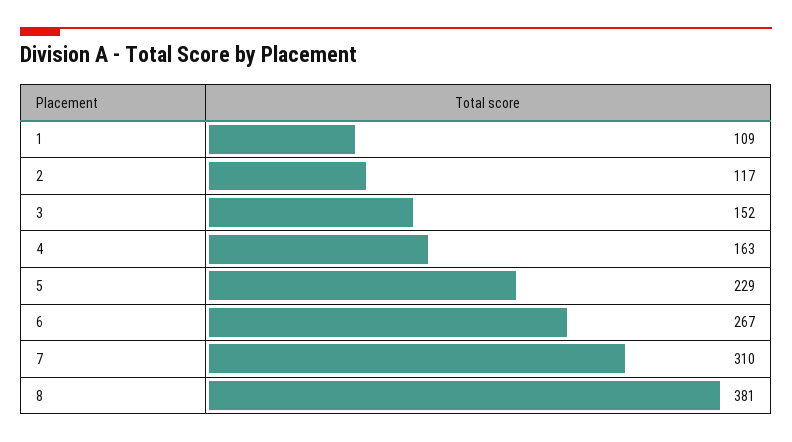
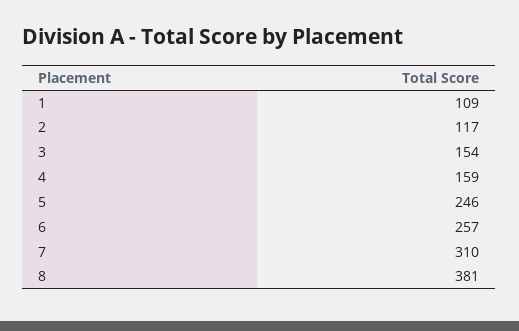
3: 152 -> 154
4: 163 -> 159
5: 229 -> 246
6: 267 -> 257

